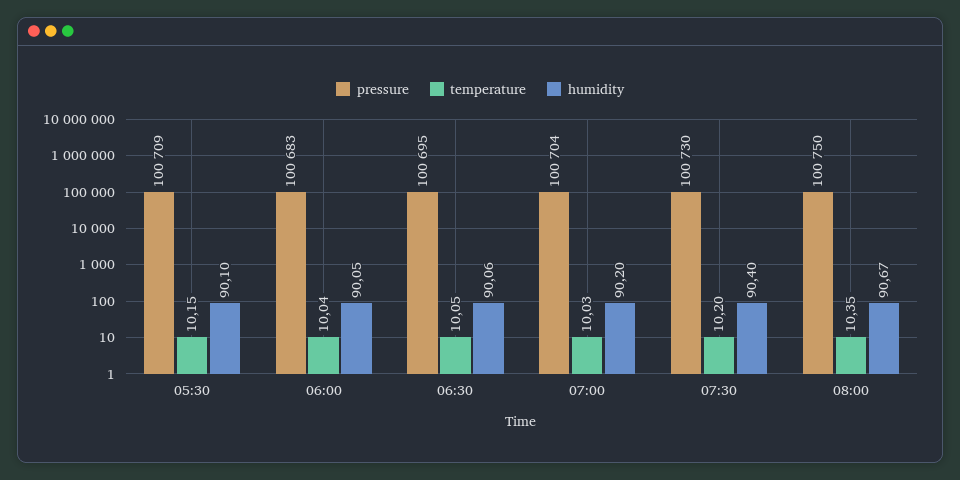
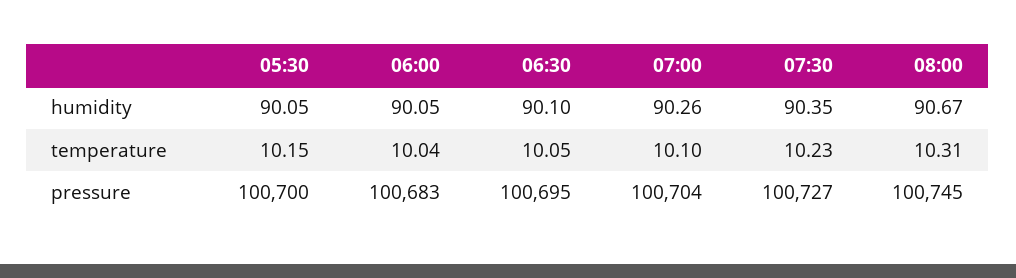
pressure, 05:30: 100709 -> 100700
humidity, 05:30: 90.1 -> 90.05
humidity, 06:30: 90.06 -> 90.1
temperature, 07:00: 10.03 -> 10.1
humidity, 07:00: 90.2 -> 90.26
pressure, 07:30: 100730 -> 100727
temperature, 07:30: 10.2 -> 10.23
humidity, 07:30: 90.4 -> 90.35
pressure, 08:00: 100750 -> 100745
temperature, 08:00: 10.35 -> 10.31

